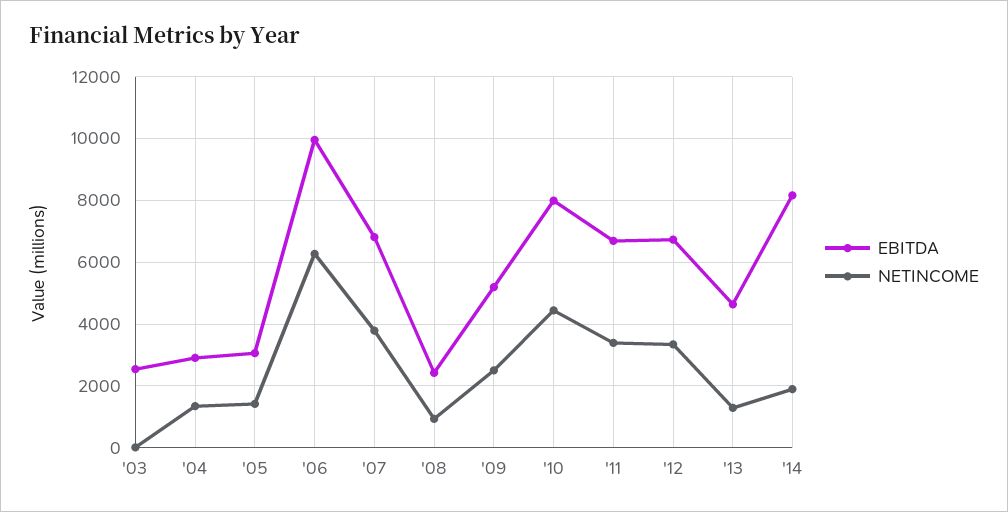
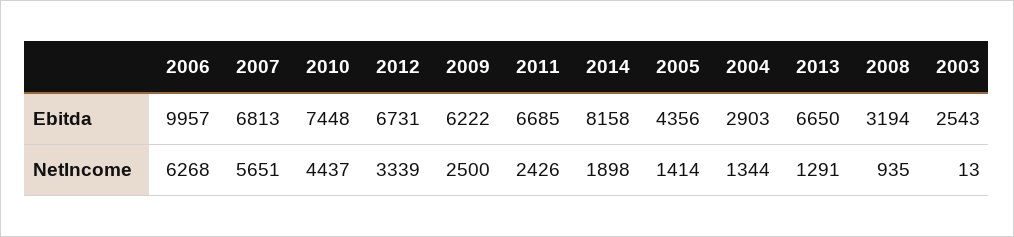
EBITDA, '05: 3000 -> 4356
NETINCOME, '07: 3800 -> 5651
EBITDA, '08: 2400 -> 3194
EBITDA, '09: 5200 -> 6222
EBITDA, '10: 8000 -> 7448
NETINCOME, '11: 3400 -> 2426
EBITDA, '13: 4600 -> 6650

